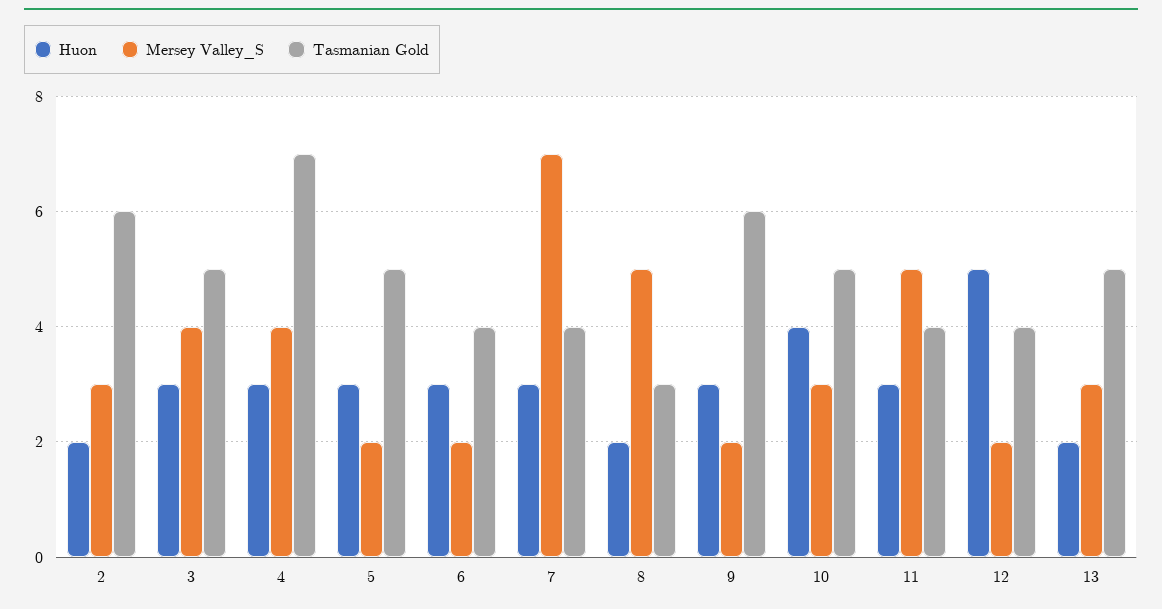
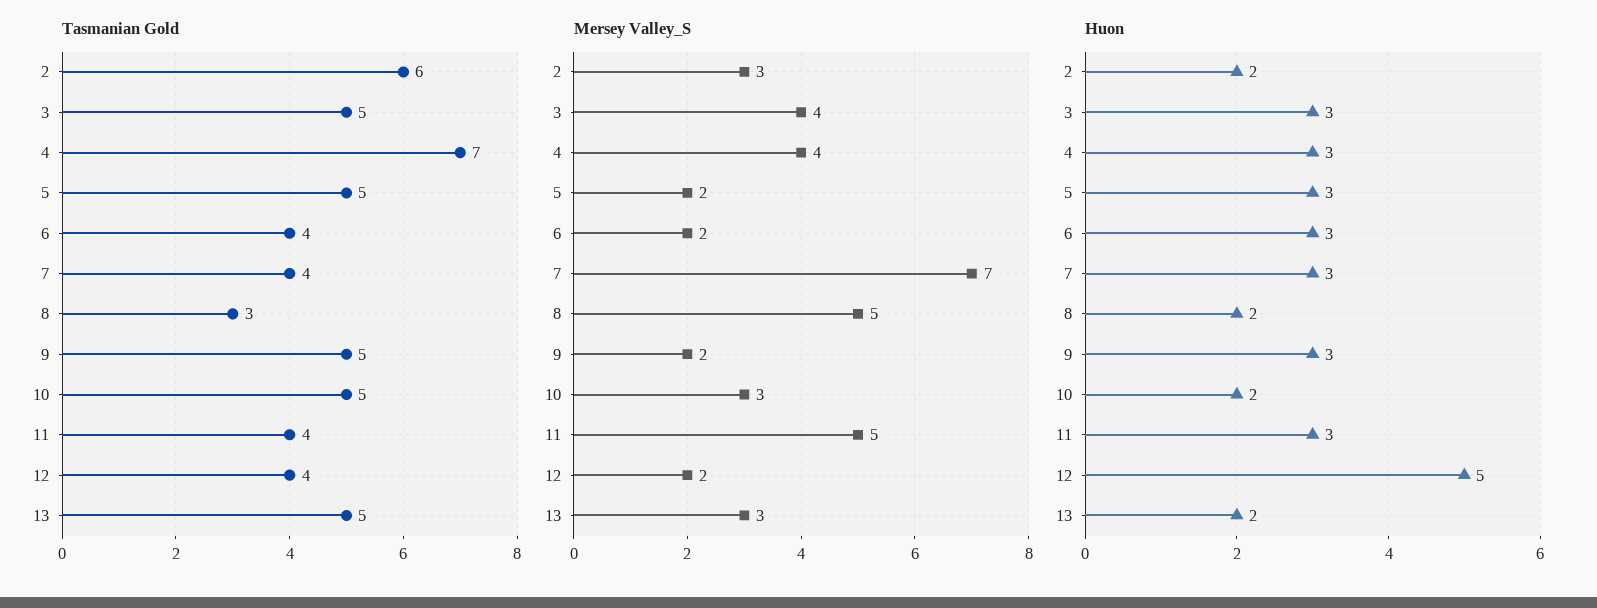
Tasmanian Gold, 9: 6 -> 5
Huon, 10: 4 -> 2

